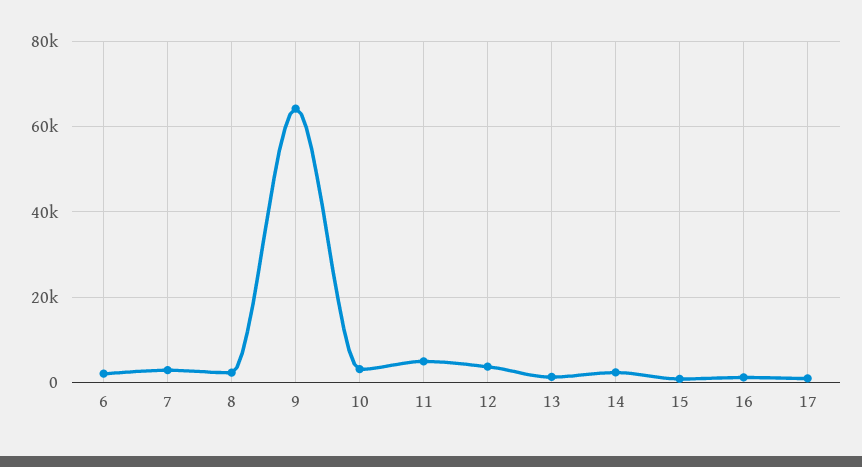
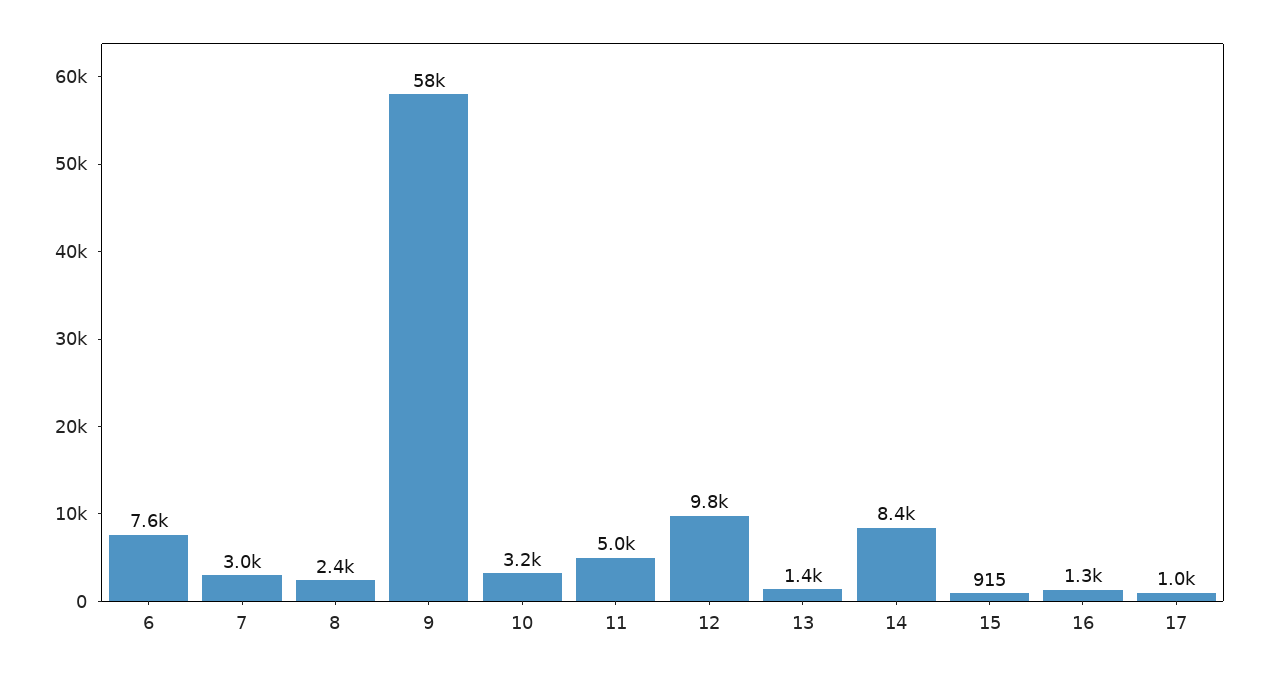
6: 2000 -> 7600
9: 64000 -> 58000
12: 4000 -> 9800
14: 2000 -> 8400

